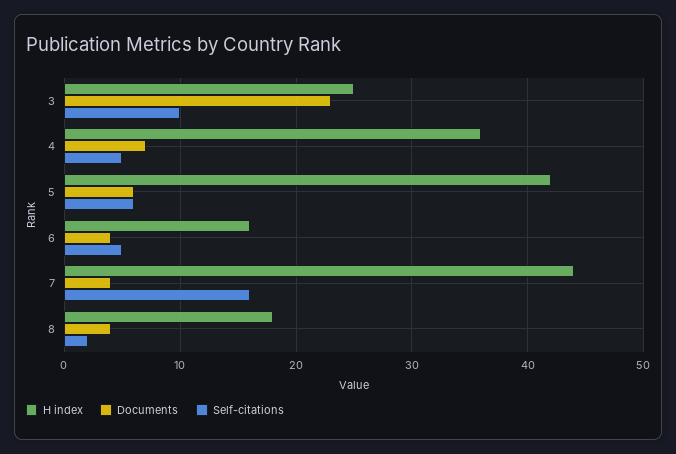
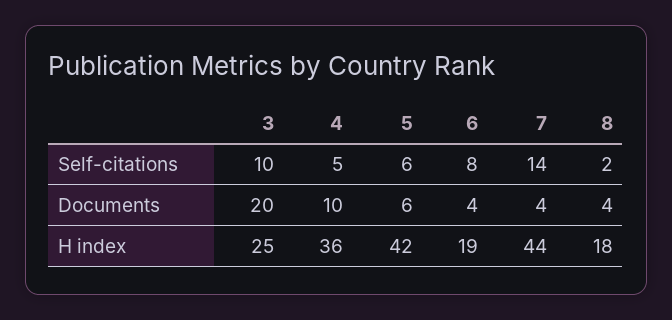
Documents, 3: 23 -> 20
Documents, 4: 7 -> 10
H index, 6: 16 -> 19
Self-citations, 6: 5 -> 8
Self-citations, 7: 16 -> 14

